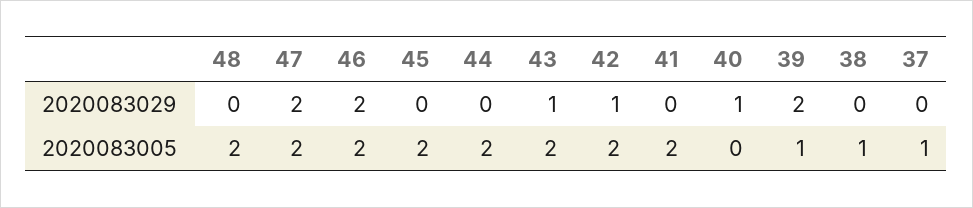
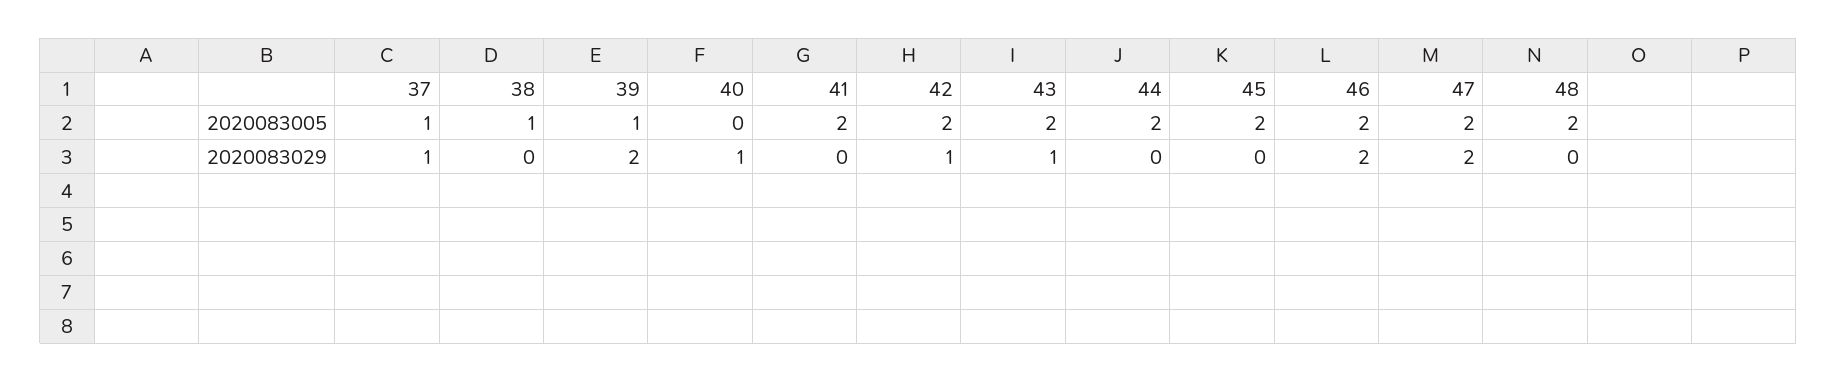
37, 2020083029: 0 -> 1

